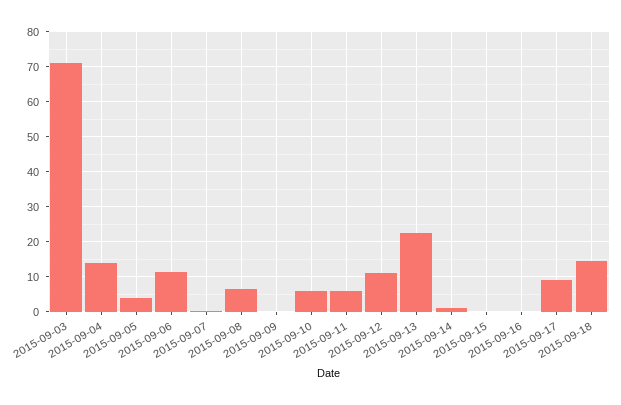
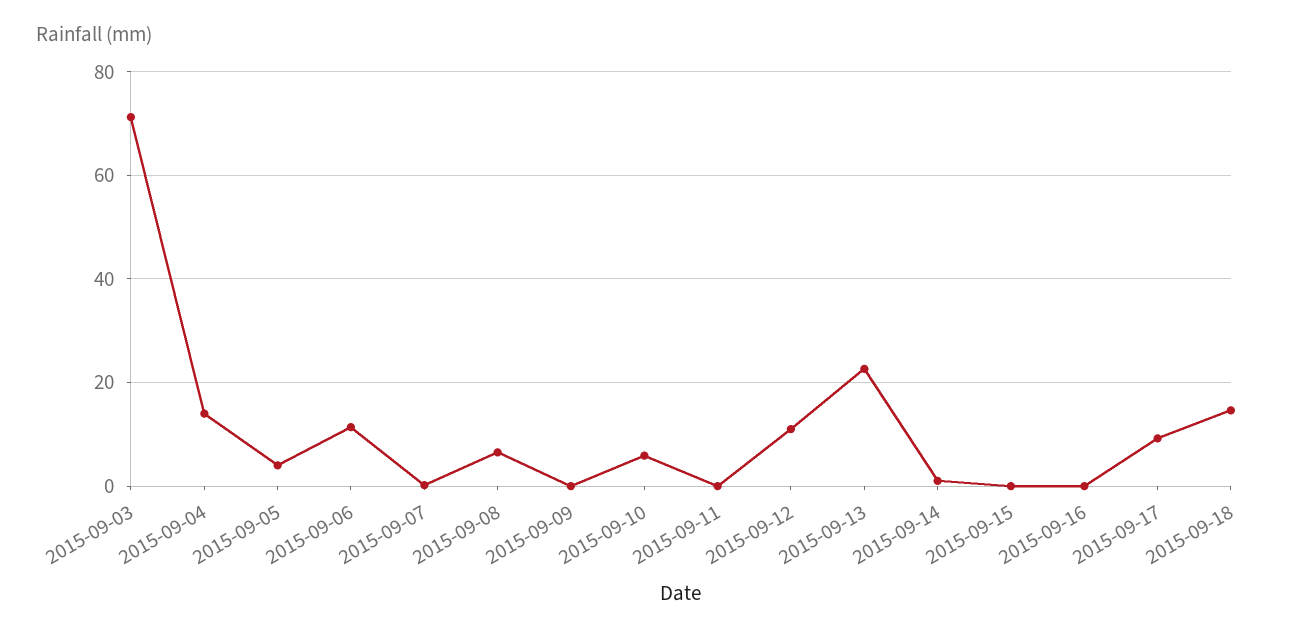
2015-09-11: 6 -> 0

